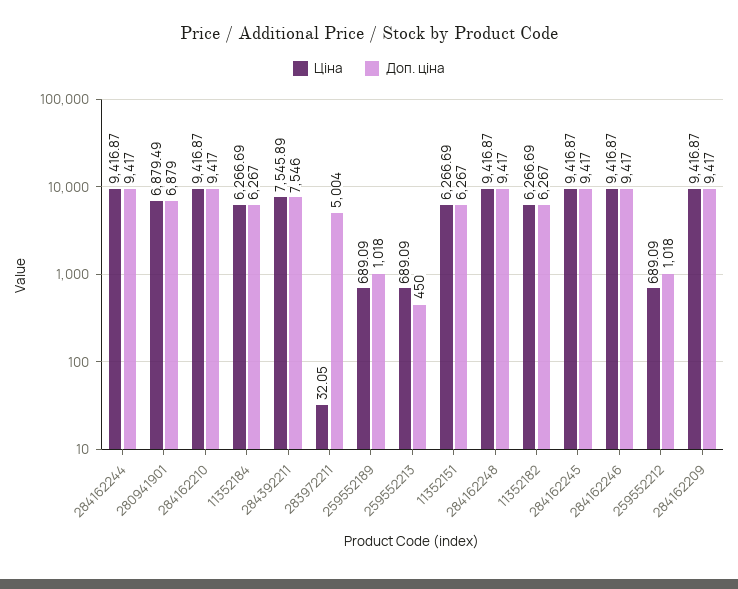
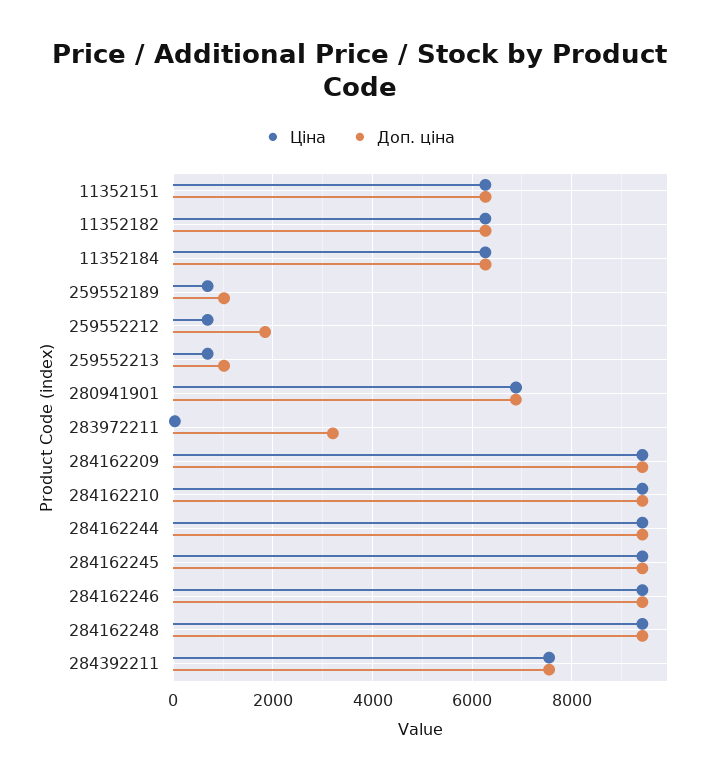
Доп. ціна, 283972211: 5004 -> 3200
Доп. ціна, 259552213: 450 -> 1000
Доп. ціна, 259552212: 1018 -> 1800

